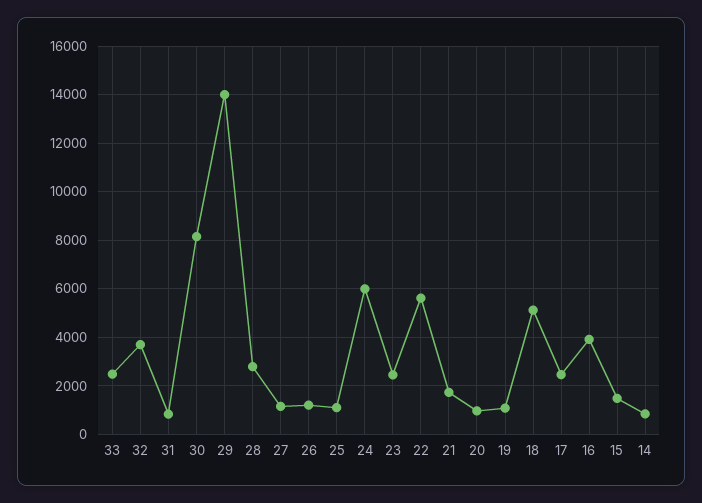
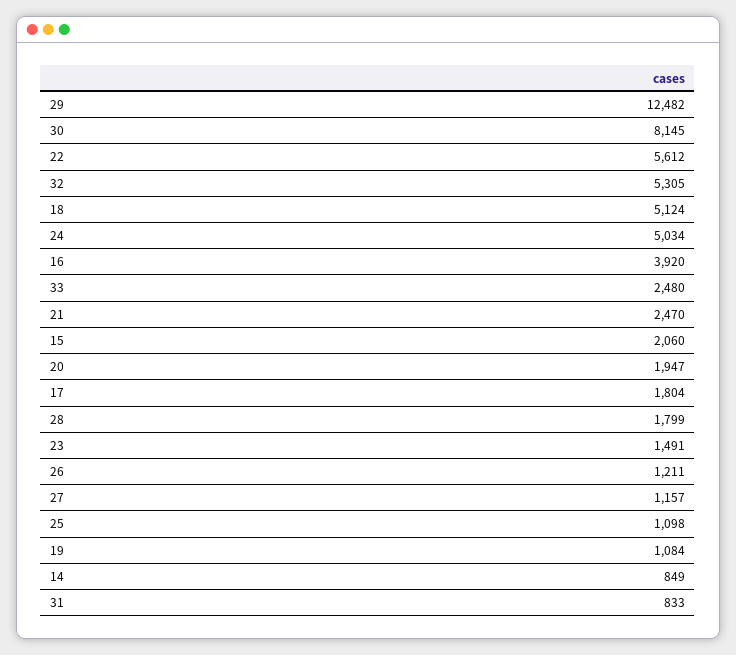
32: 3750 -> 5305
29: 14000 -> 12482
28: 2750 -> 1799
24: 6000 -> 5034
23: 2500 -> 1491
21: 1750 -> 2470
20: 1000 -> 1947
17: 2500 -> 1804
15: 1500 -> 2060

